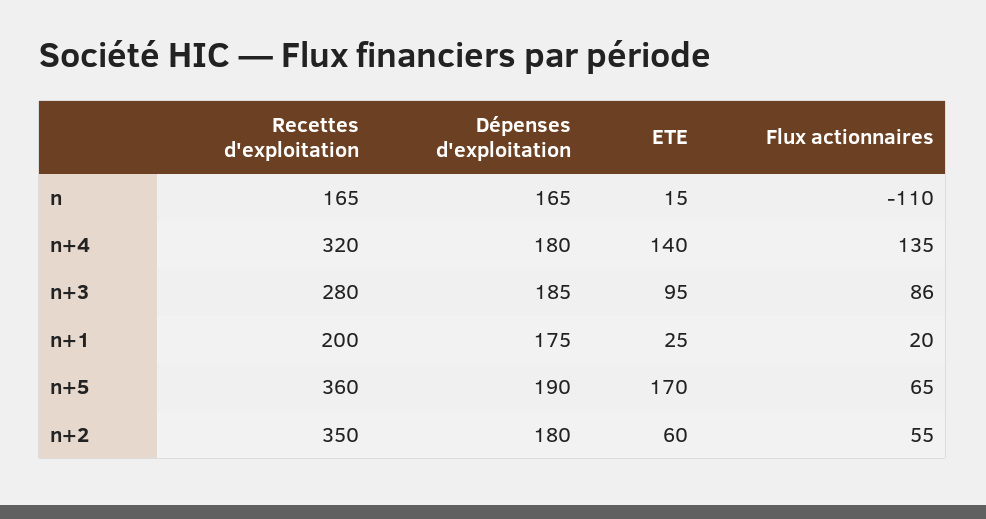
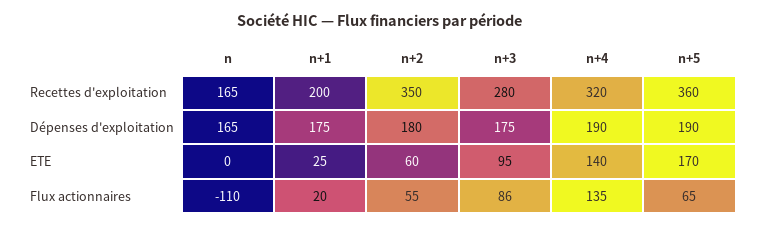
ETE, n: 15 -> 0
Dépenses d'exploitation, n+4: 180 -> 190
Dépenses d'exploitation, n+3: 185 -> 175

